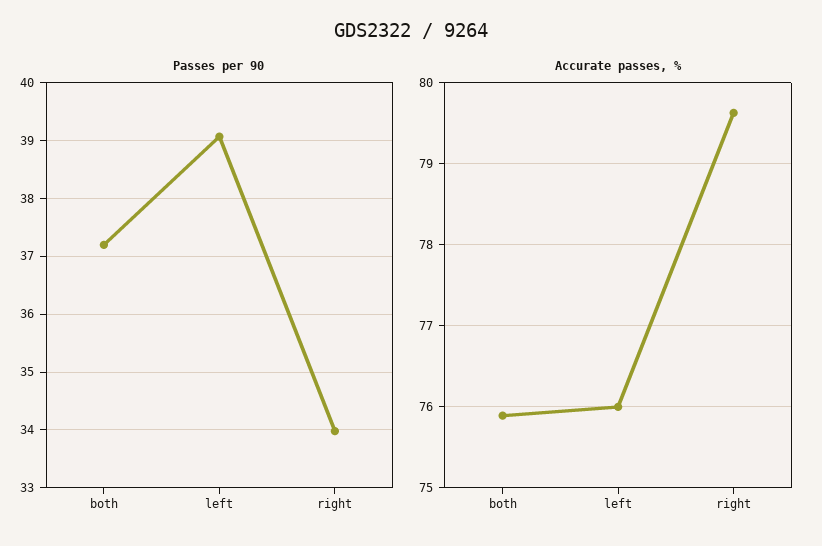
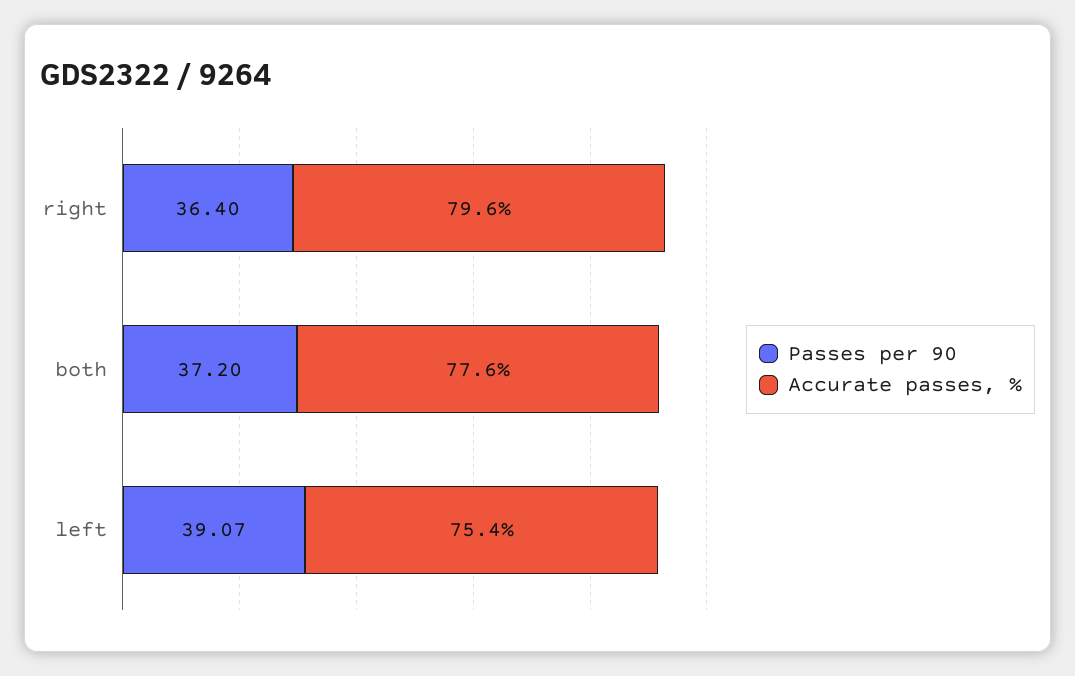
Passes per 90, right: 34 -> 36.4
Accurate passes, %, both: 75.9 -> 77.6
Accurate passes, %, left: 76 -> 75.4

